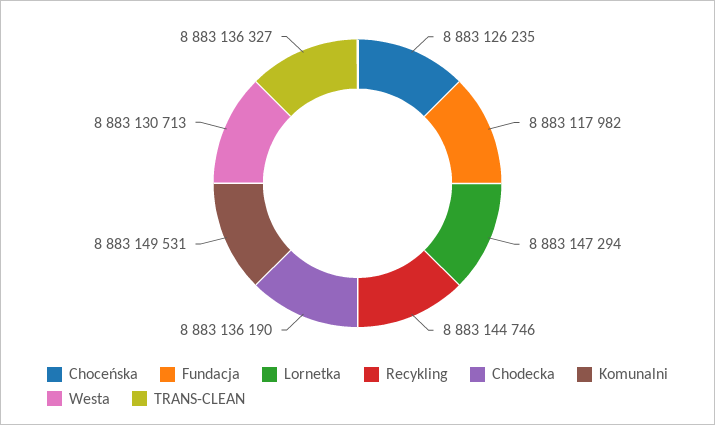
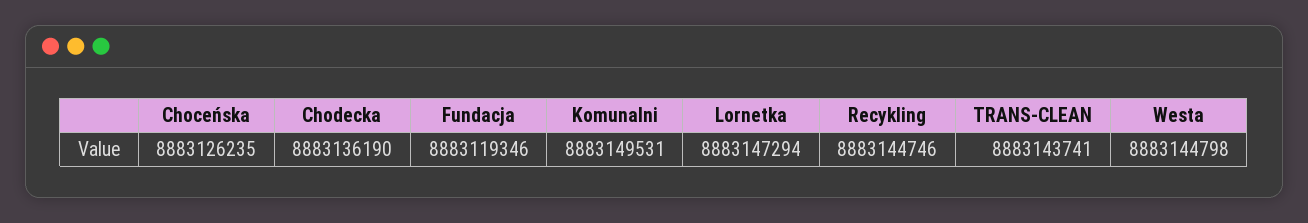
Fundacja: 8883117982 -> 8883119346
Westa: 8883130713 -> 8883144798
TRANS-CLEAN: 8883136327 -> 8883143741

